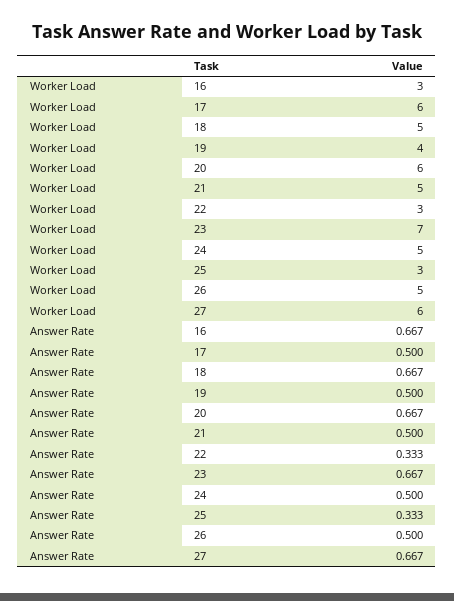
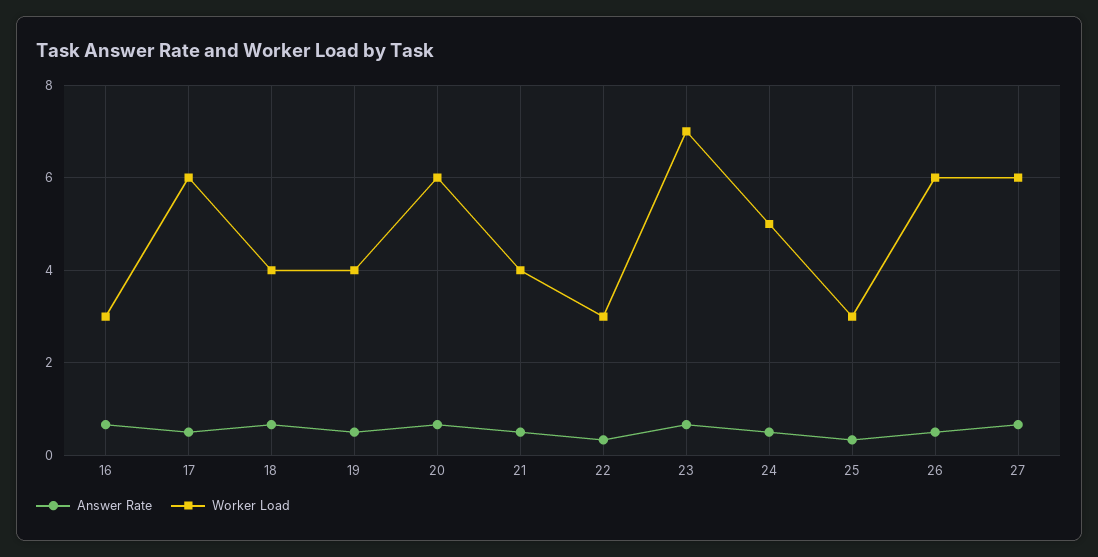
Worker Load, 18: 5 -> 4
Worker Load, 21: 5 -> 4
Worker Load, 26: 5 -> 6

